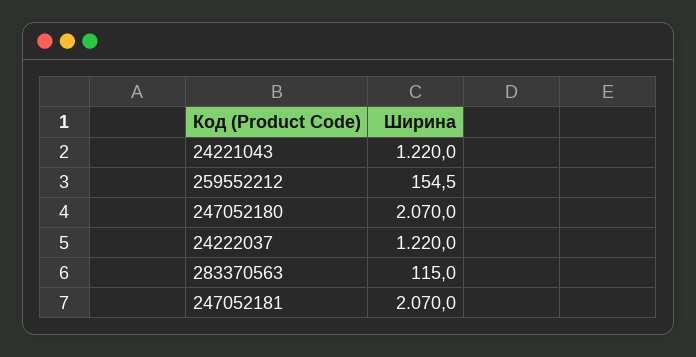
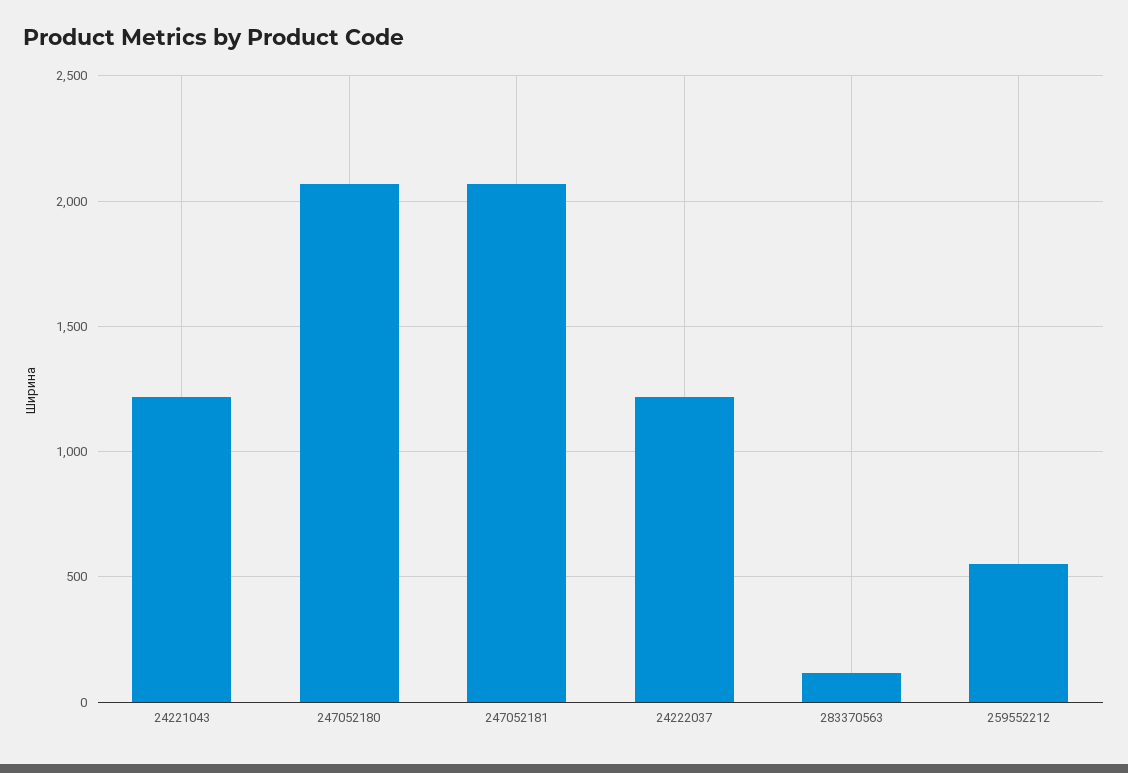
259552212: 154.5 -> 550

